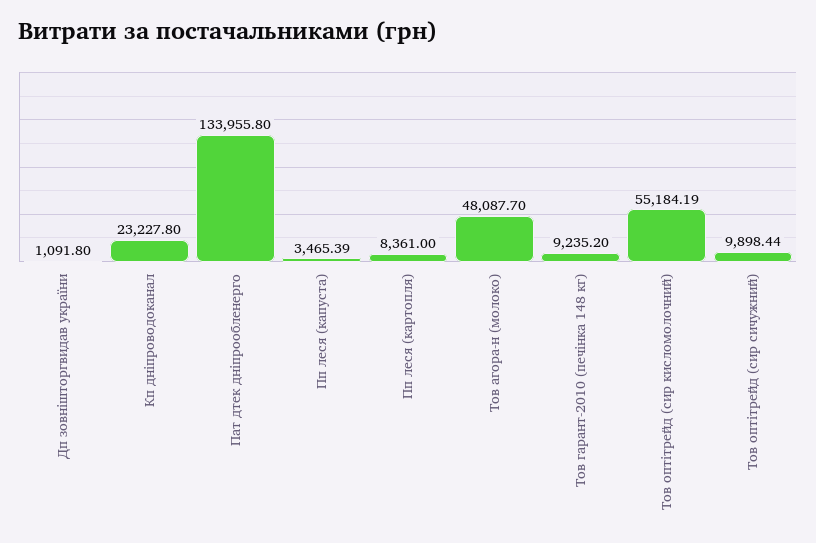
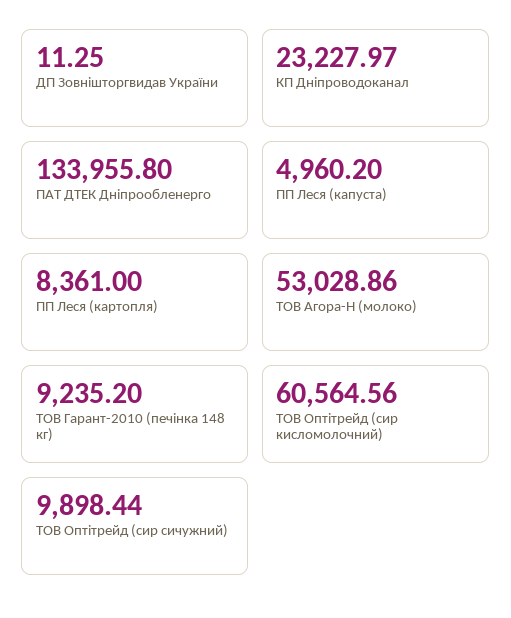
Дп зовнішторгвидав україни: 1091.8 -> 11.25
Кп дніпроводоканал: 23227.8 -> 23227.97
Пп леся (капуста): 3465.39 -> 4960.2
Тов агора-н (молоко): 48087.7 -> 53028.86
Тов оптітрейд (сир кисломолочний): 55184.19 -> 60564.56

